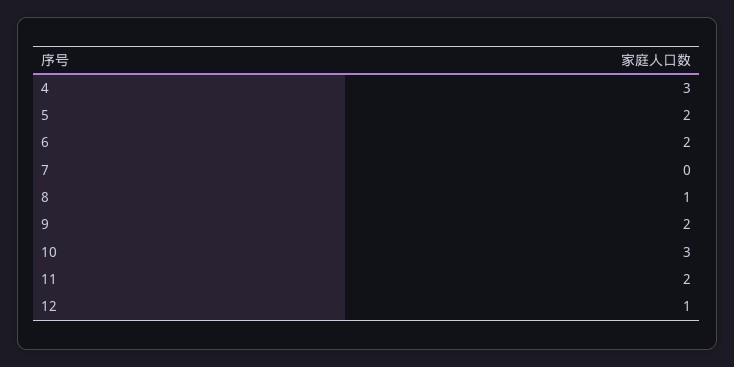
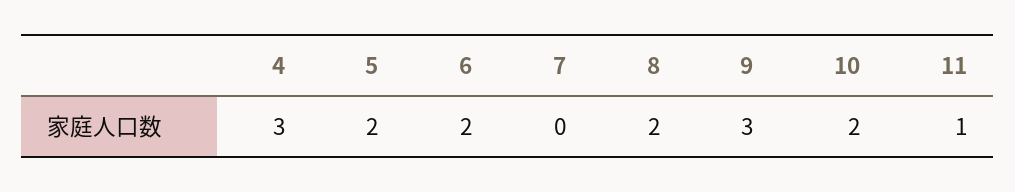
8: 1 -> 2
9: 2 -> 3
10: 3 -> 2
11: 2 -> 1
12: 1 -> none

